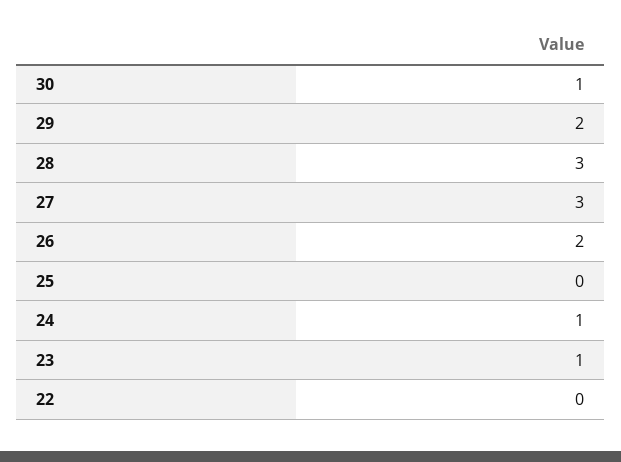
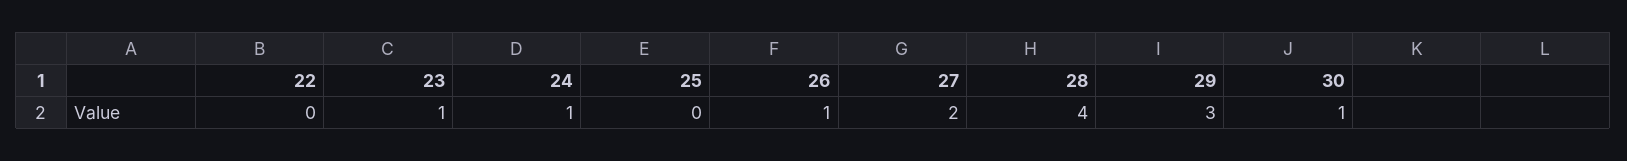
29: 2 -> 3
28: 3 -> 4
27: 3 -> 2
26: 2 -> 1

